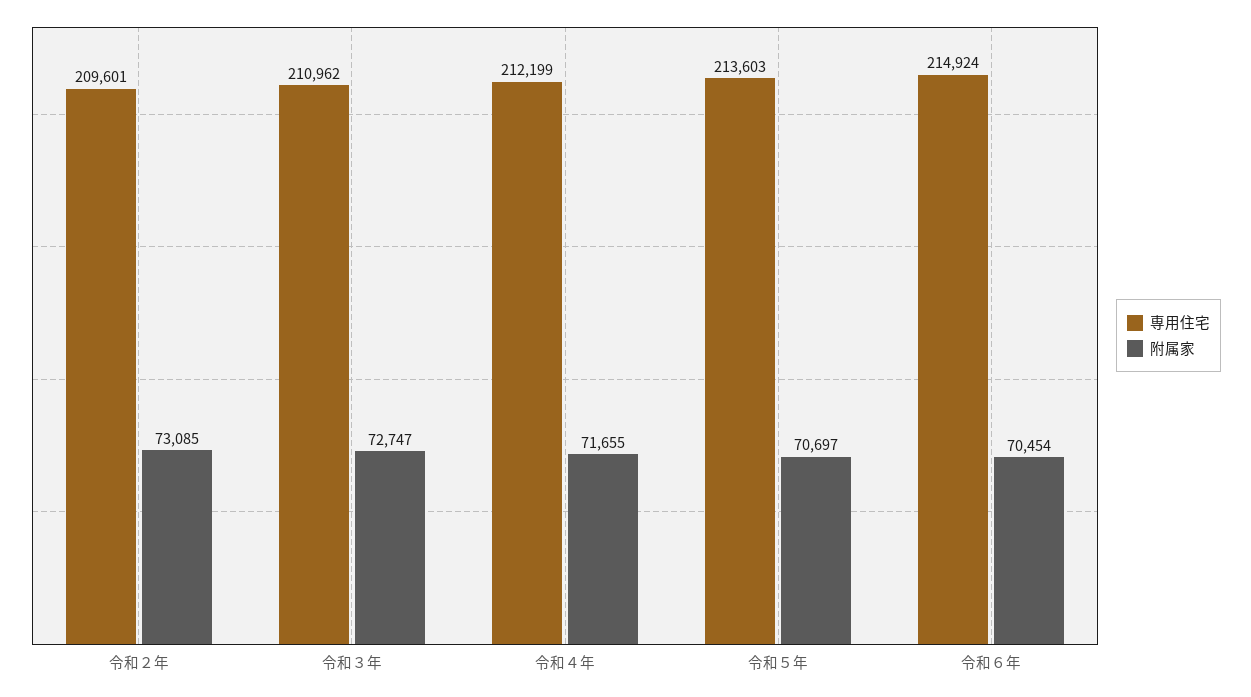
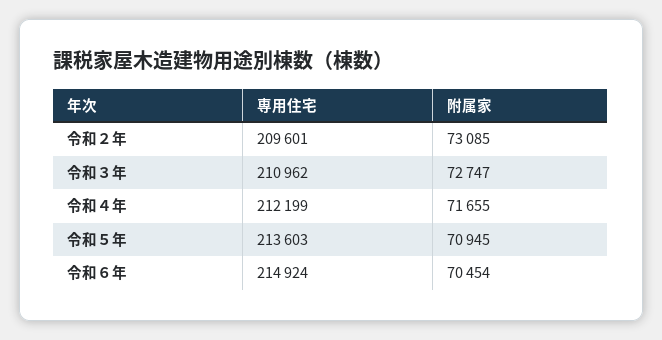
附属家, 令和５年: 70697 -> 70945

